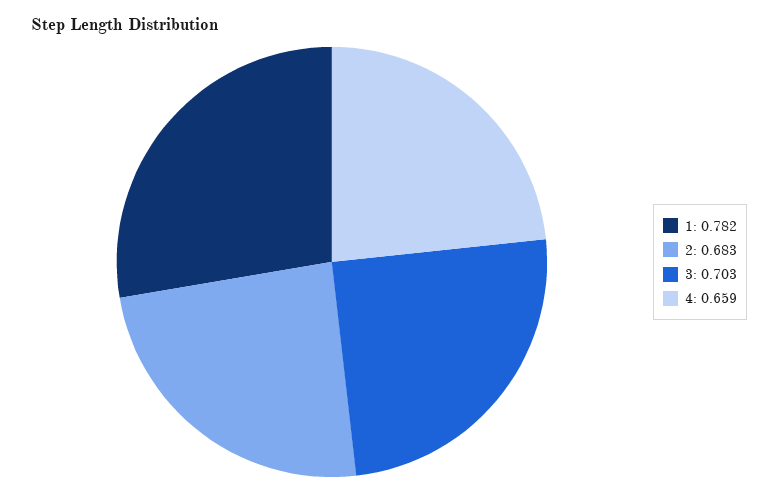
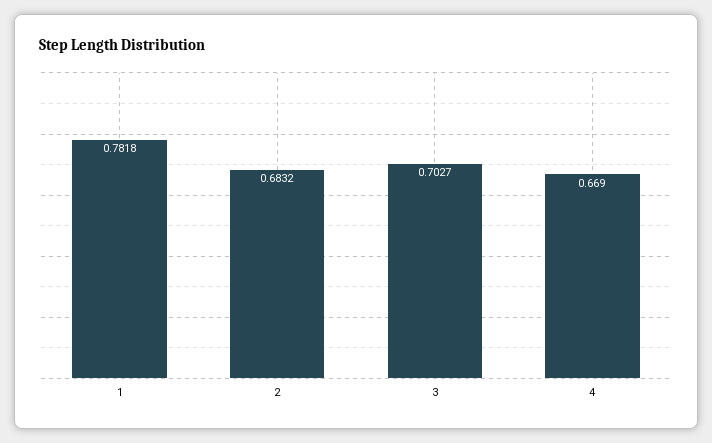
4: 0.659 -> 0.669

